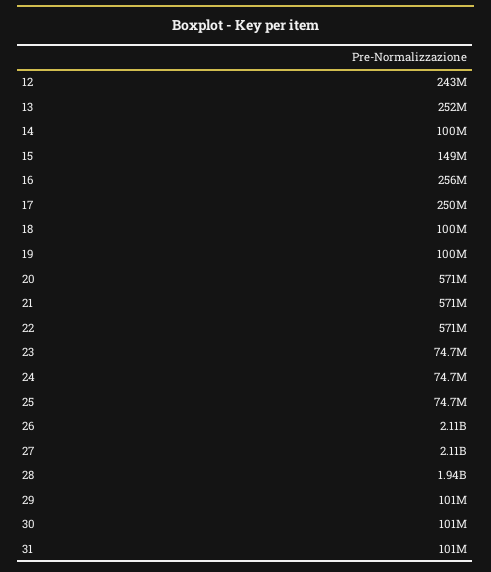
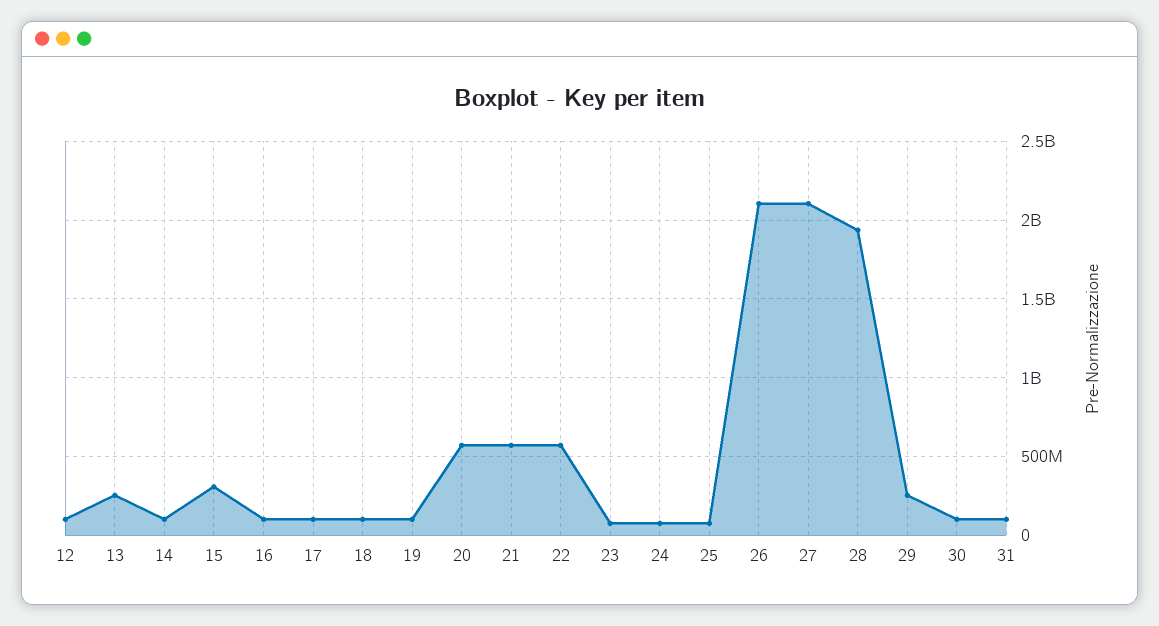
12: 243000000 -> 100000000
15: 149000000 -> 300000000
16: 256000000 -> 100000000
17: 250000000 -> 100000000
29: 101000000 -> 250000000

